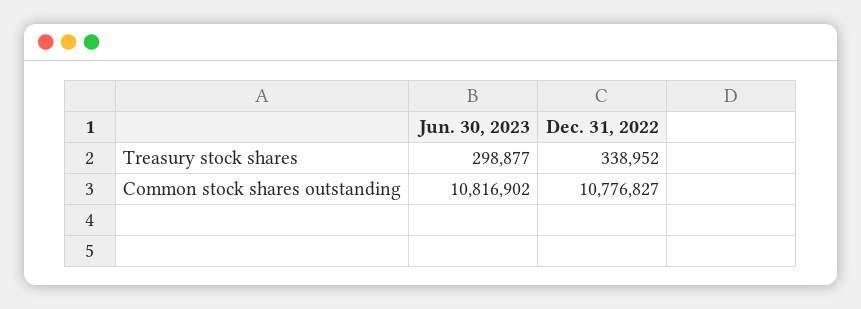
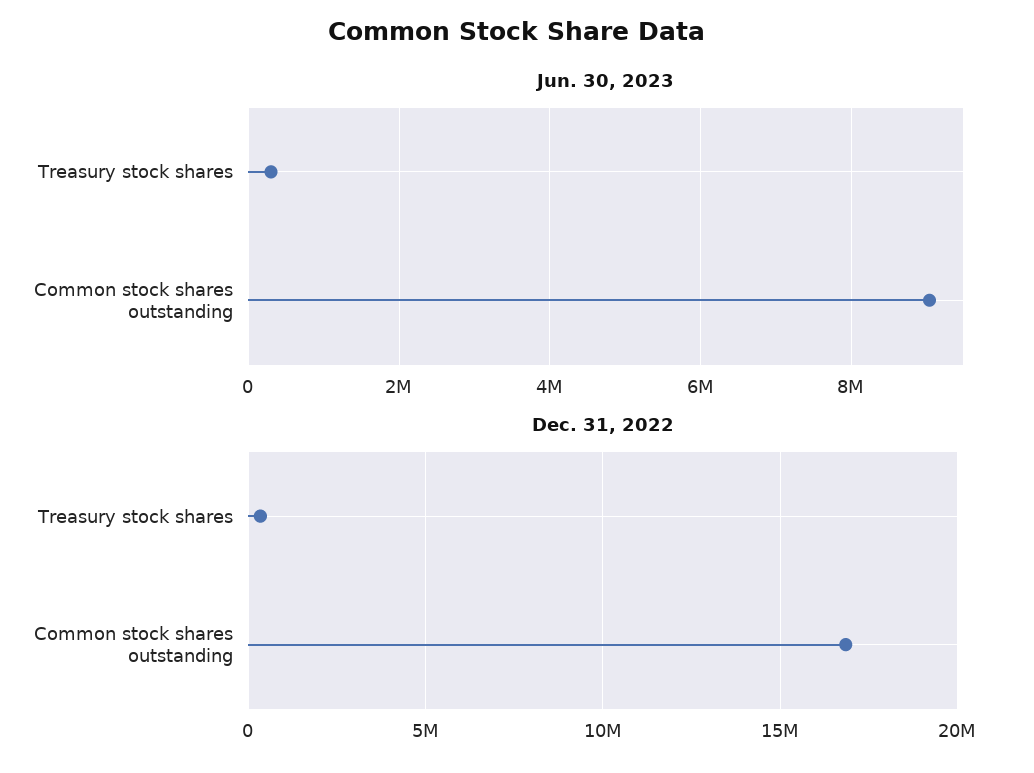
Jun. 30, 2023, Common stock shares outstanding: 10816902 -> 9000000
Dec. 31, 2022, Common stock shares outstanding: 10776827 -> 17000000

